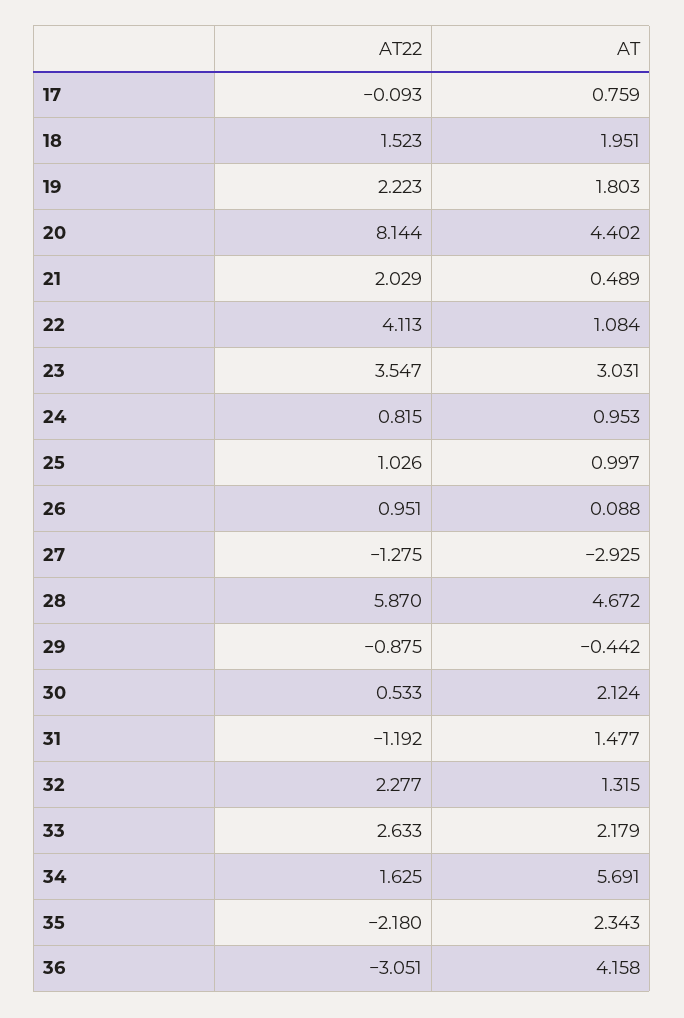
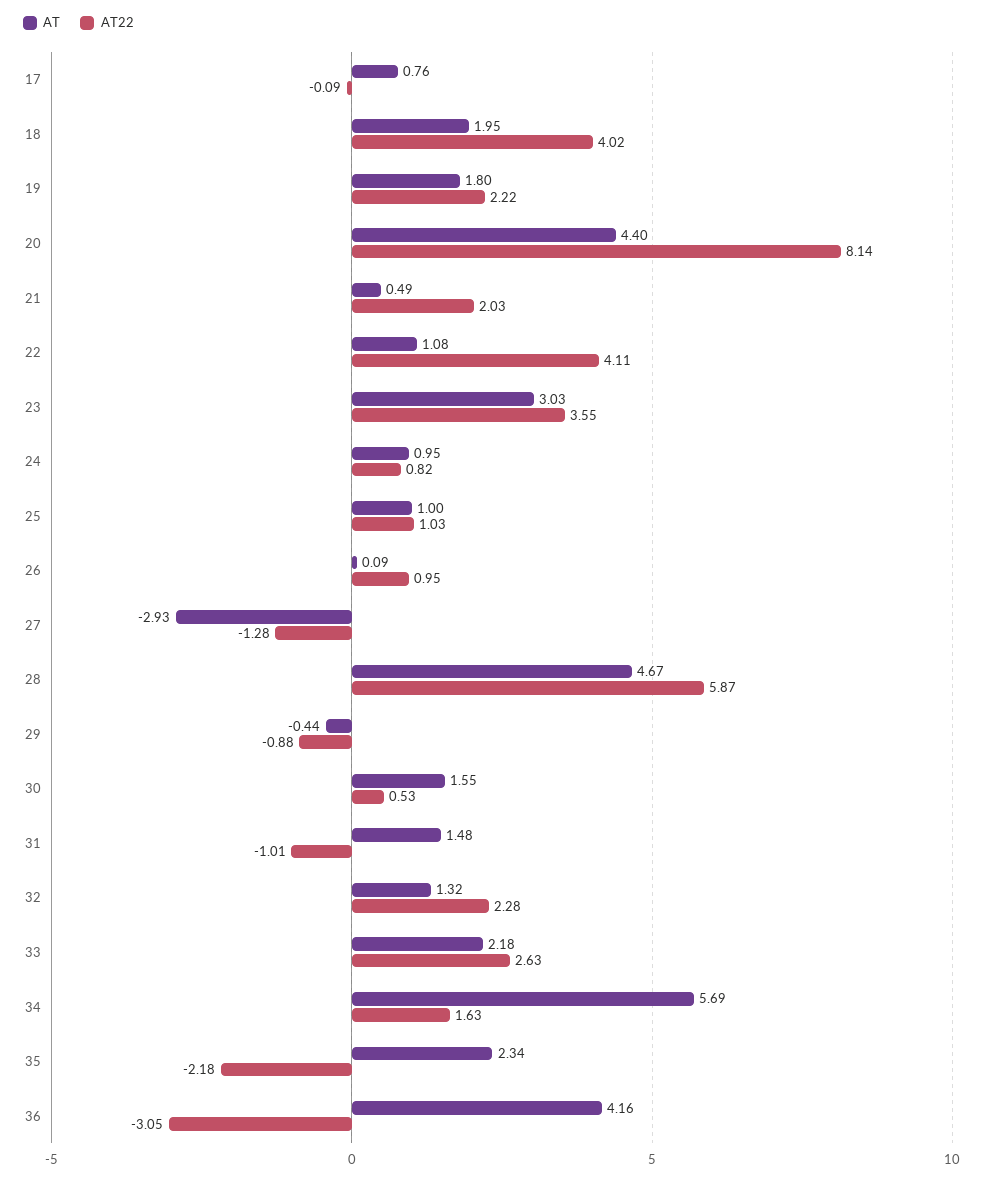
AT22, 18: 1.523 -> 4.02
AT, 30: 2.124 -> 1.55
AT22, 31: -1.192 -> -1.01

